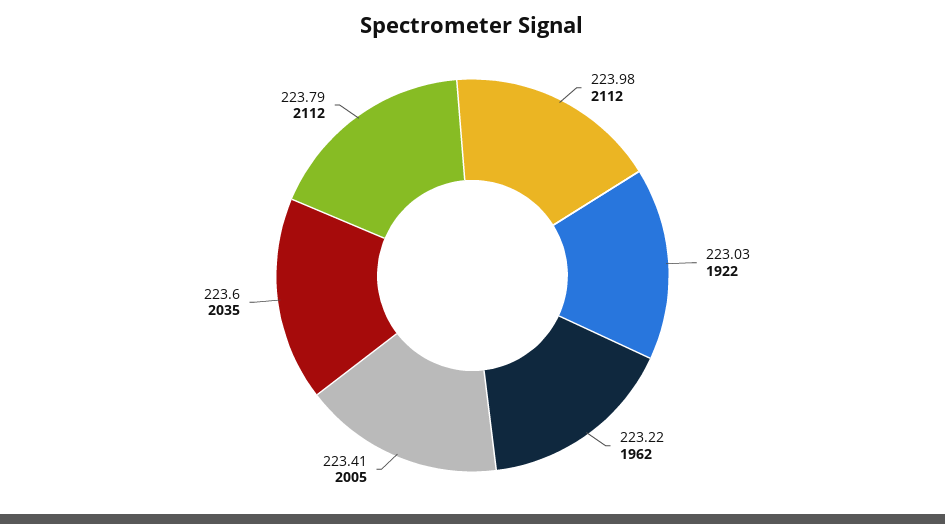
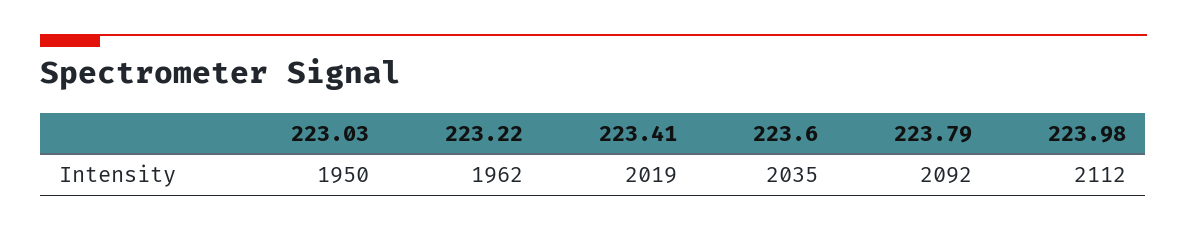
223.03: 1922 -> 1950
223.41: 2005 -> 2019
223.79: 2112 -> 2092

